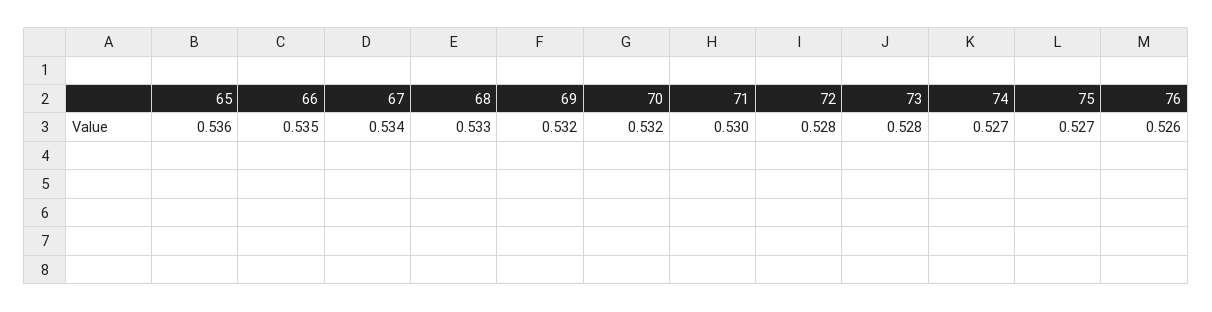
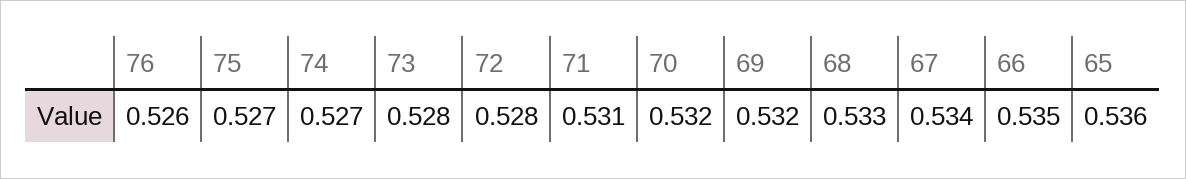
71: 0.53 -> 0.531

